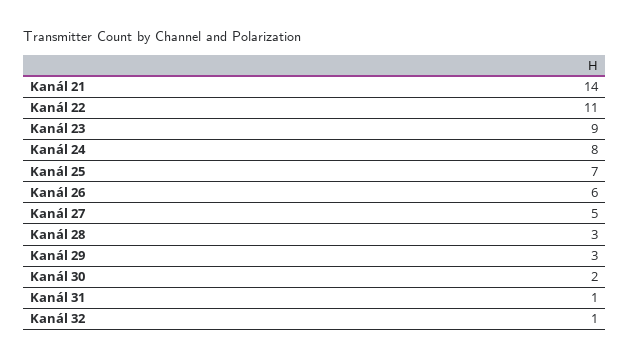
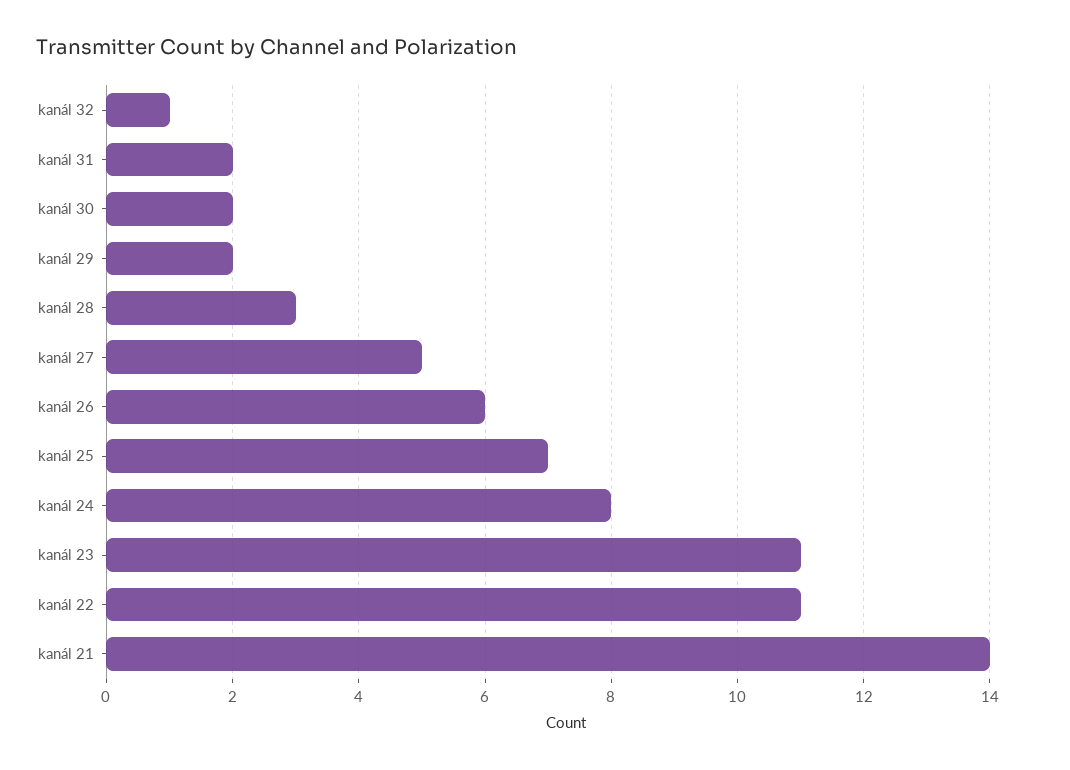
Kanál 23: 9 -> 11
Kanál 29: 3 -> 2
Kanál 31: 1 -> 2

